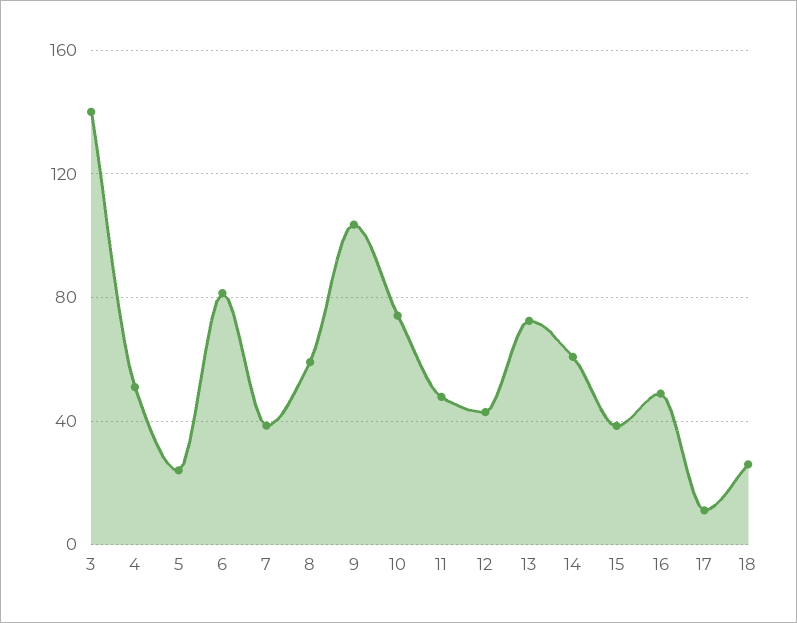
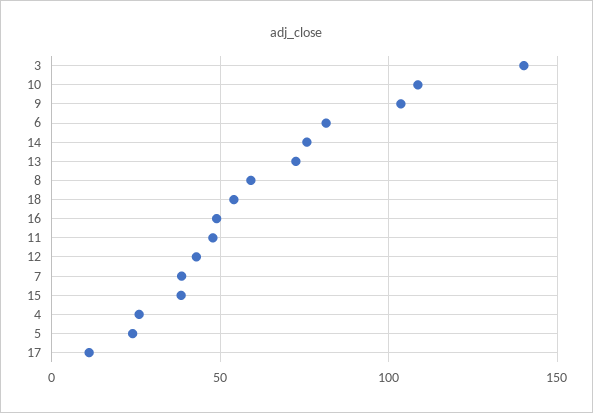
4: 50 -> 25
10: 75 -> 110
14: 60 -> 75
18: 25 -> 55

